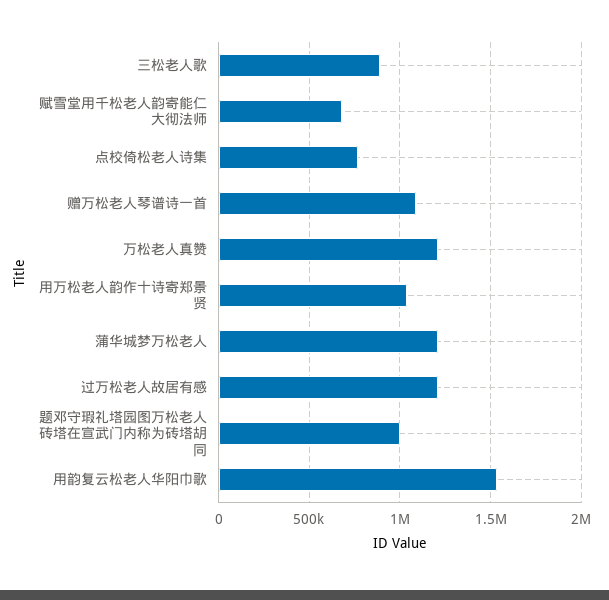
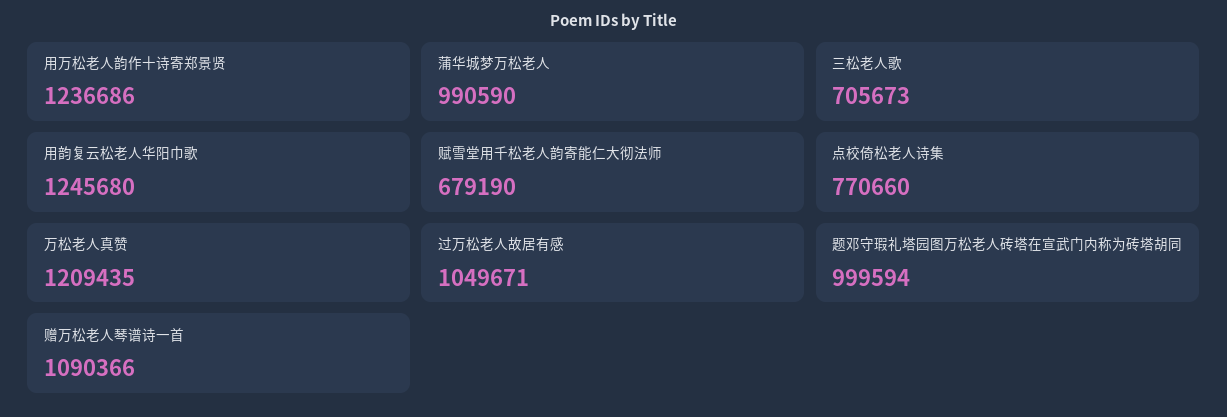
三松老人歌: 900000 -> 705673
用万松老人韵作十诗寄郑景贤: 1050000 -> 1236686
蒲华城梦万松老人: 1200000 -> 990590
过万松老人故居有感: 1200000 -> 1049671
用韵复云松老人华阳巾歌: 1550000 -> 1245680

